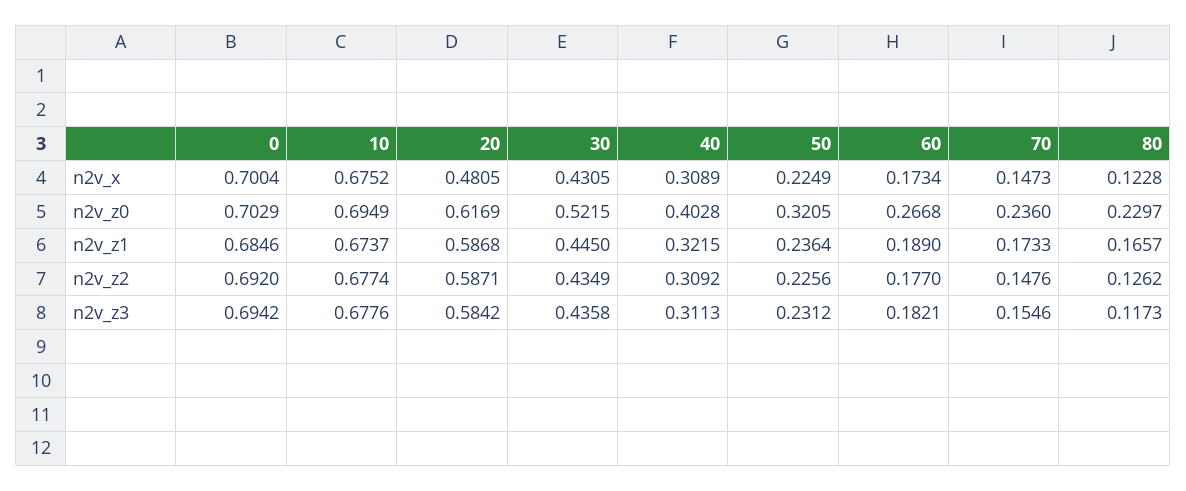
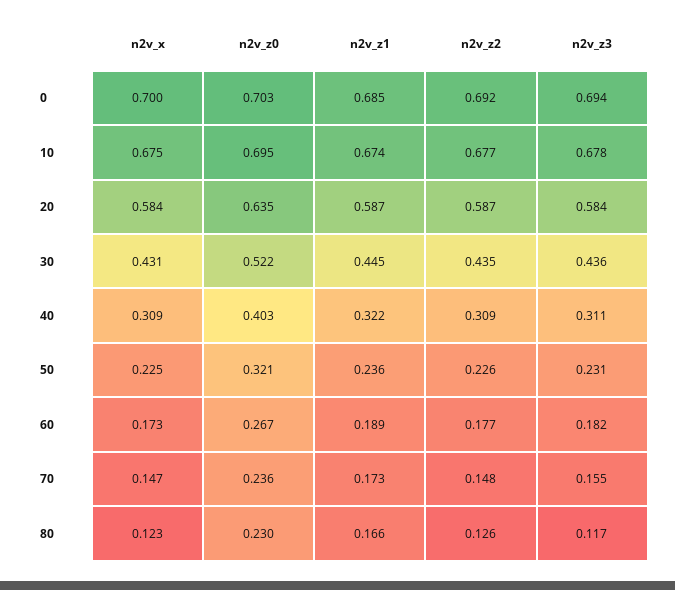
20, n2v_x: 0.4805 -> 0.584
20, n2v_z0: 0.6169 -> 0.635

